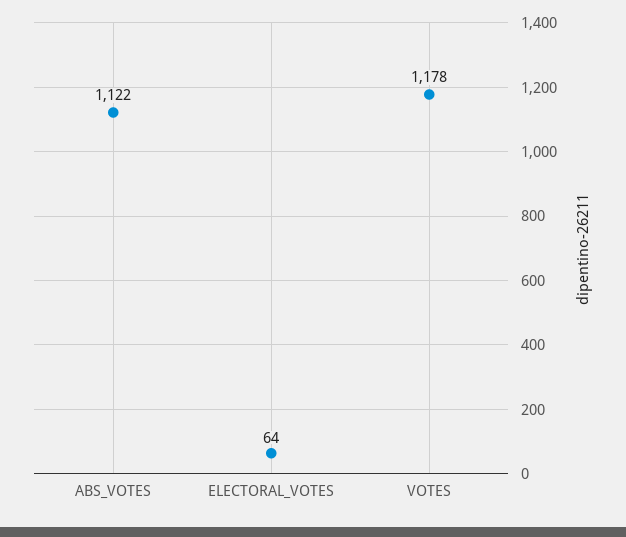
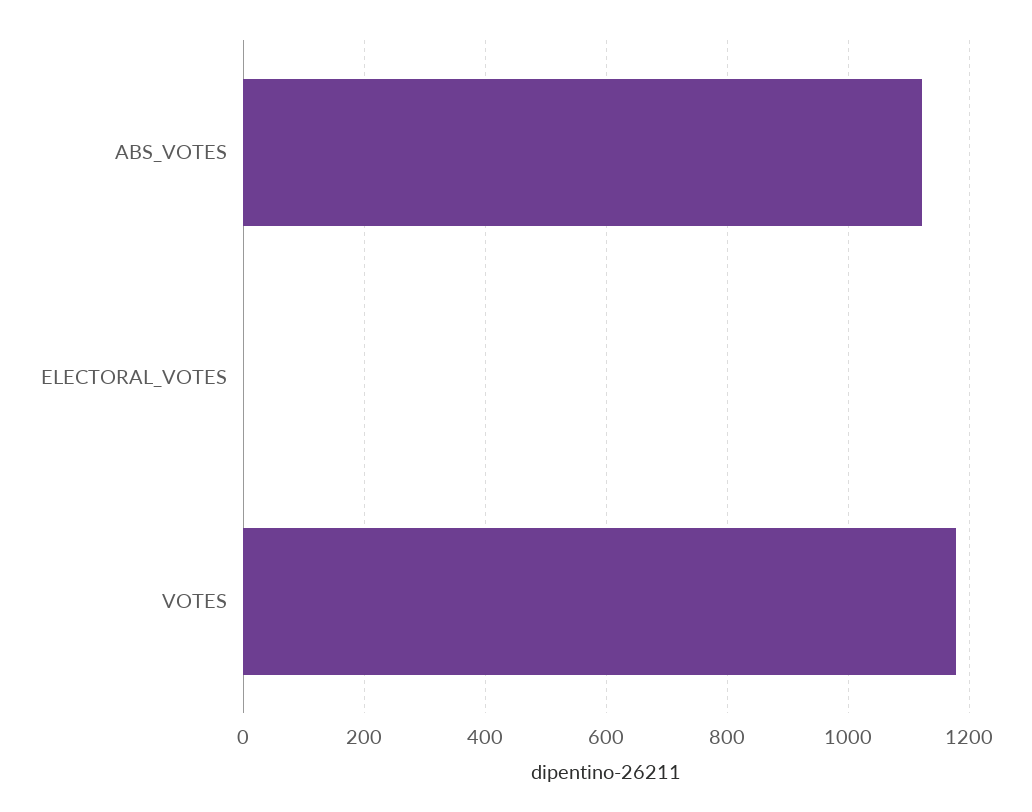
ELECTORAL_VOTES: 64 -> 0

